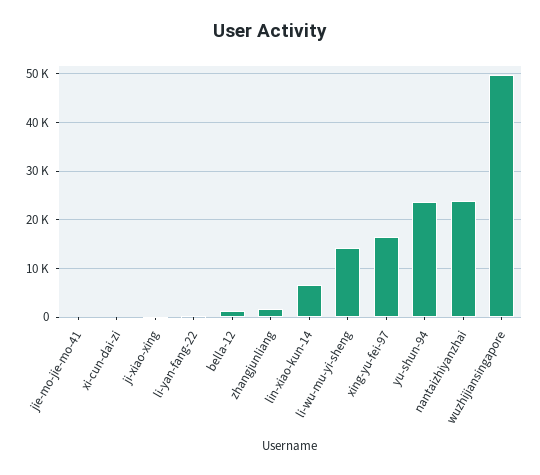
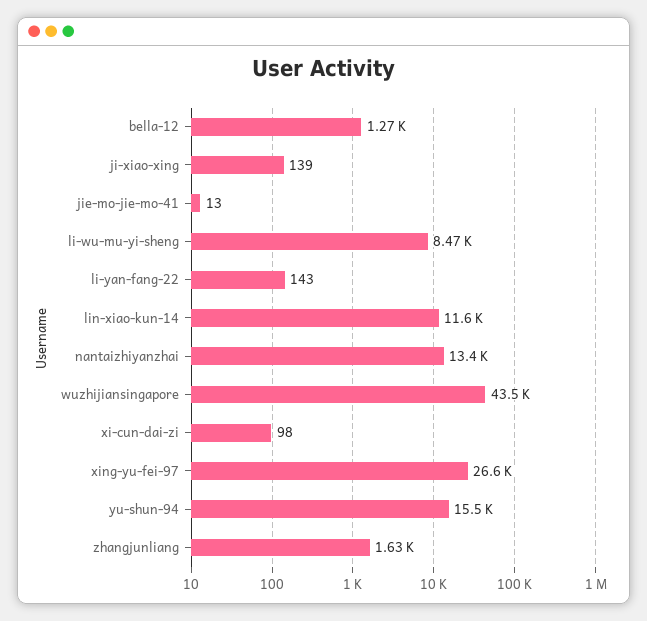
lin-xiao-kun-14: 6000 -> 11600
li-wu-mu-yi-sheng: 14000 -> 8470
xing-yu-fei-97: 16000 -> 26600
yu-shun-94: 24000 -> 15500
nantaizhiyanzhai: 24000 -> 13400
wuzhijiansingapore: 50000 -> 43500

